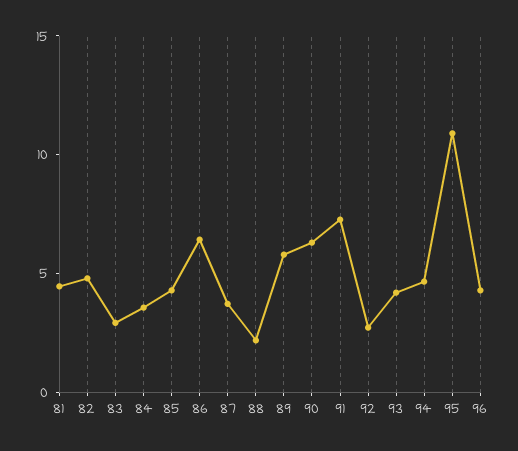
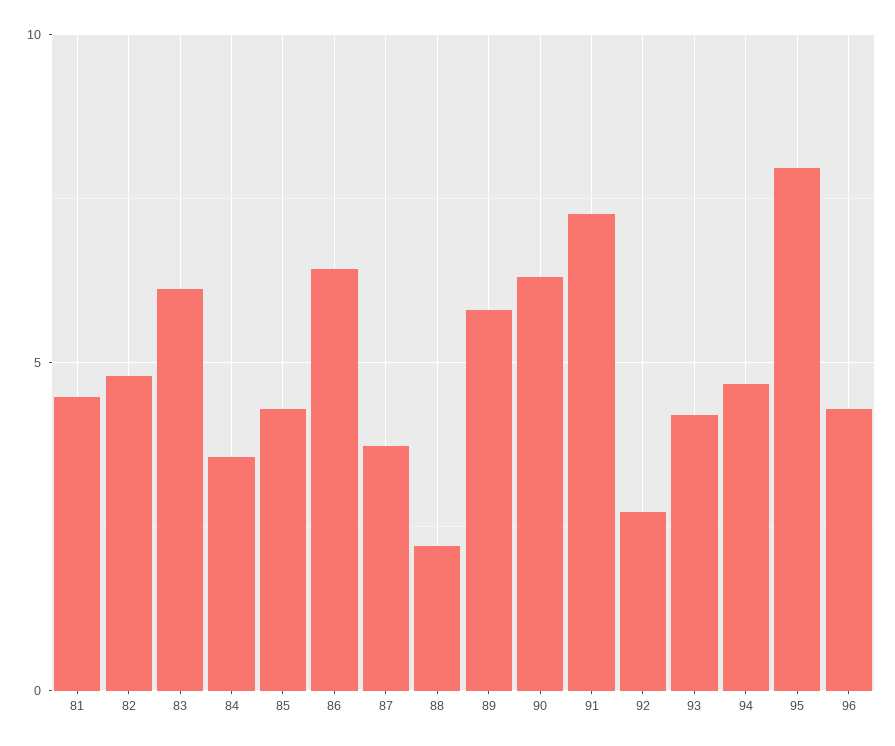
83: 3 -> 6
95: 11 -> 8

